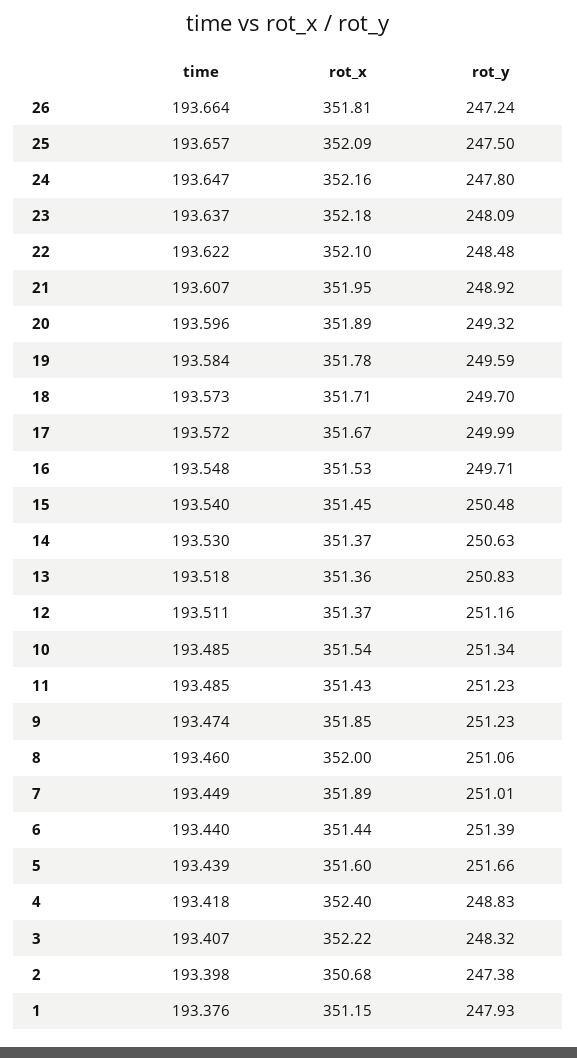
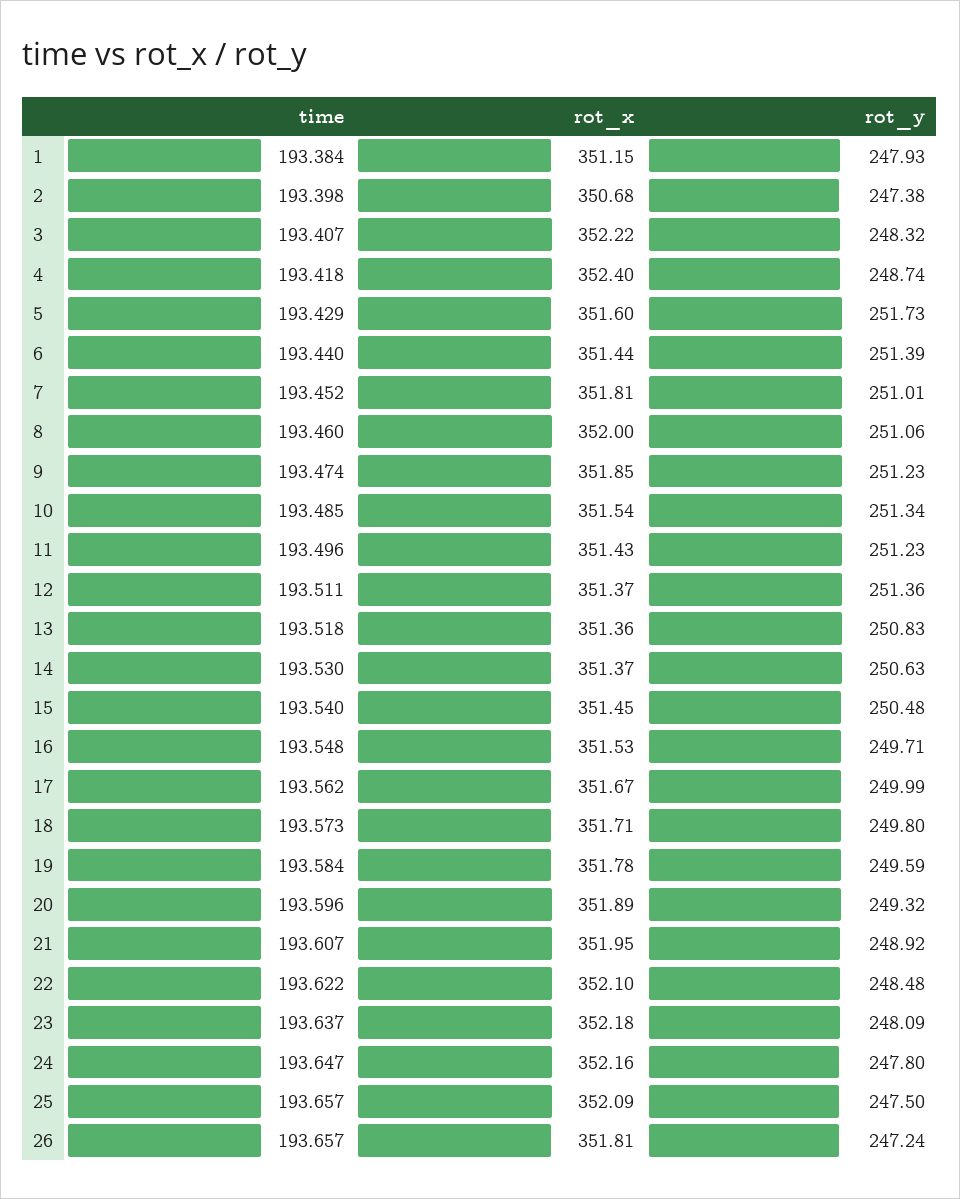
time, 26: 193.664 -> 193.657
rot_y, 18: 249.7 -> 249.8
time, 17: 193.572 -> 193.562
rot_y, 12: 251.16 -> 251.36
time, 11: 193.485 -> 193.496
time, 7: 193.449 -> 193.452
rot_x, 7: 351.89 -> 351.81
time, 5: 193.439 -> 193.429
rot_y, 5: 251.66 -> 251.73
rot_y, 4: 248.83 -> 248.74
time, 1: 193.376 -> 193.384

